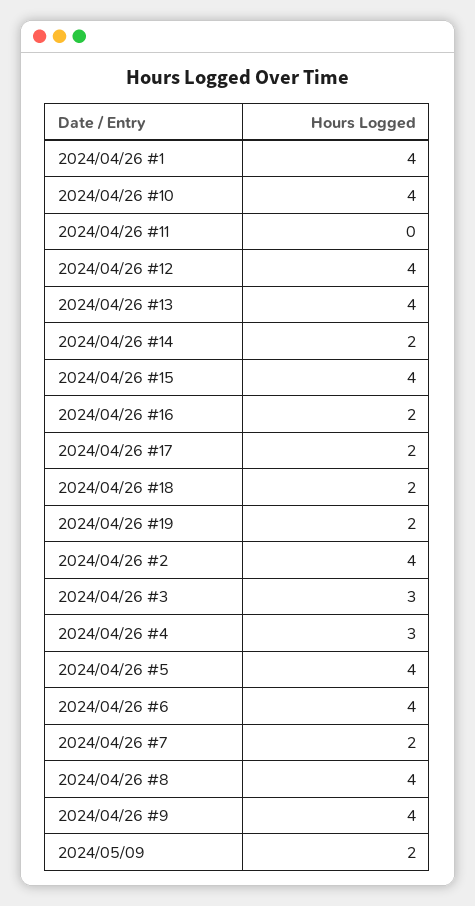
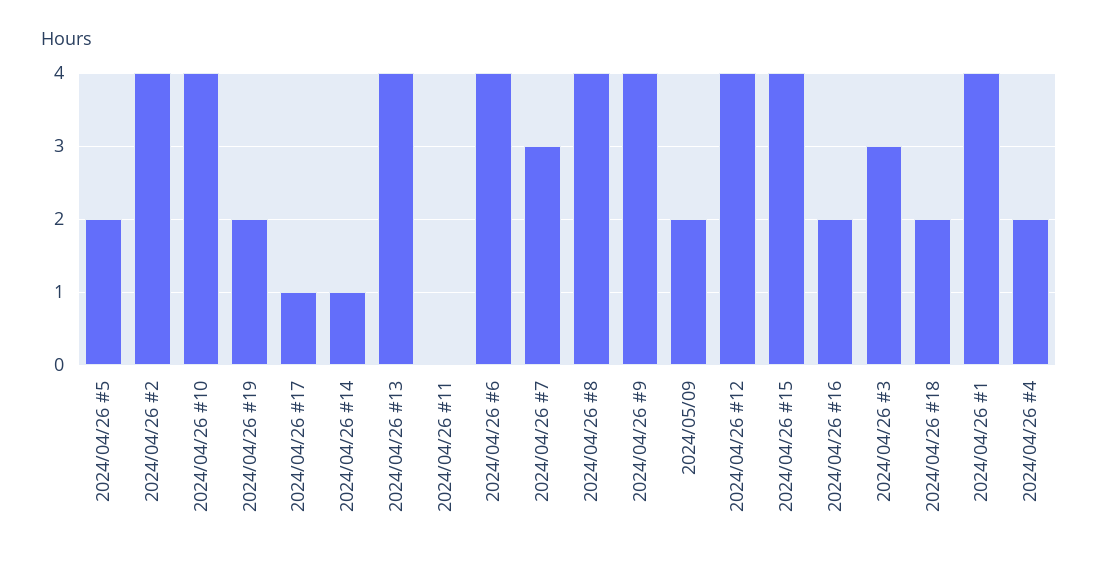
2024/04/26 #14: 2 -> 1
2024/04/26 #17: 2 -> 1
2024/04/26 #4: 3 -> 2
2024/04/26 #5: 4 -> 2
2024/04/26 #7: 2 -> 3

